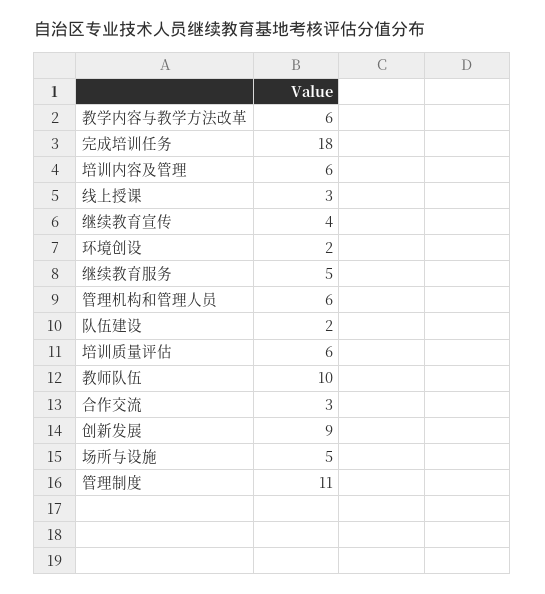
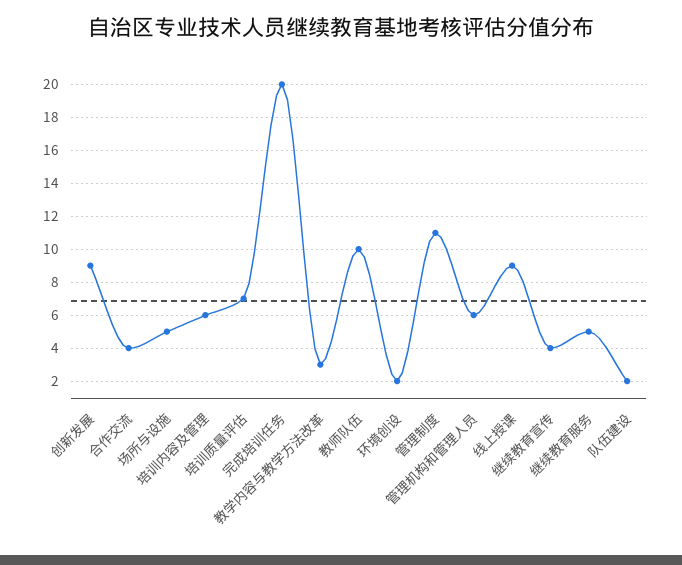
教学内容与教学方法改革: 6 -> 3
完成培训任务: 18 -> 20
线上授课: 3 -> 9
培训质量评估: 6 -> 7
合作交流: 3 -> 4

